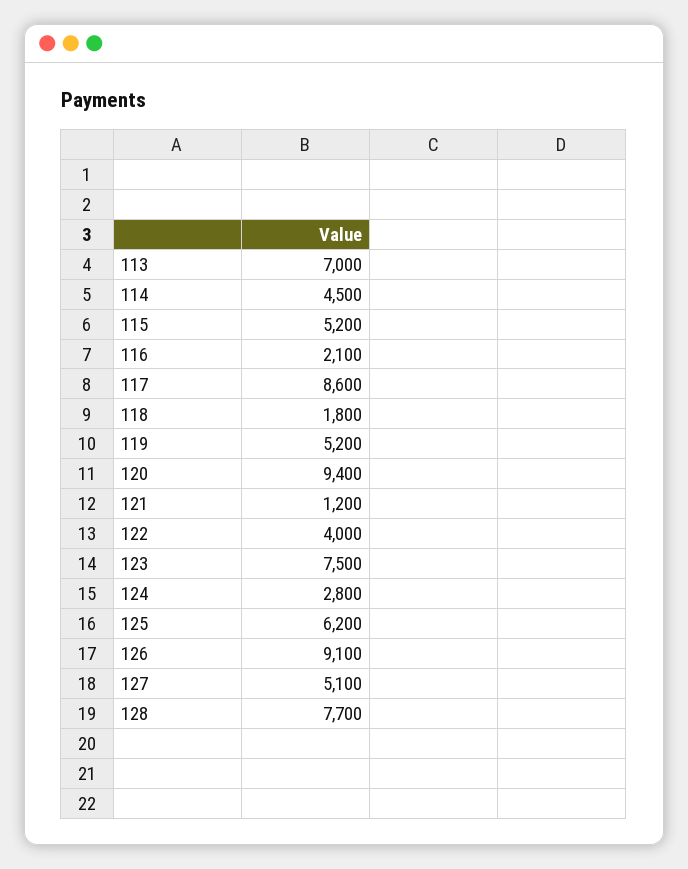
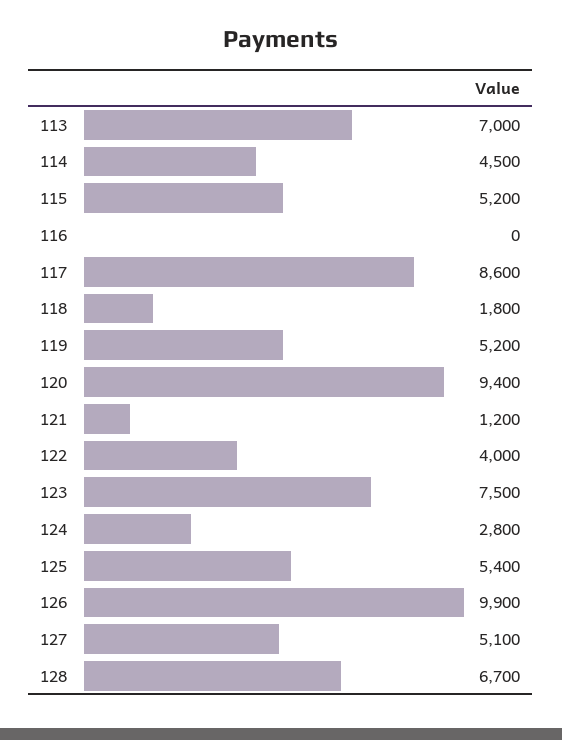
116: 2100 -> 0
125: 6200 -> 5400
126: 9100 -> 9900
128: 7700 -> 6700

